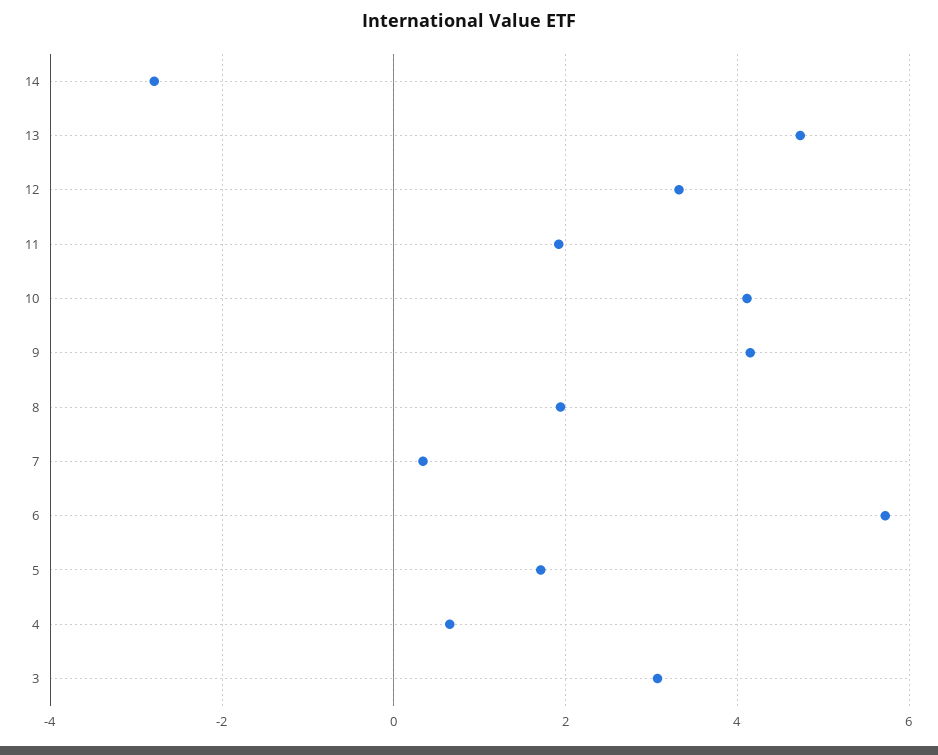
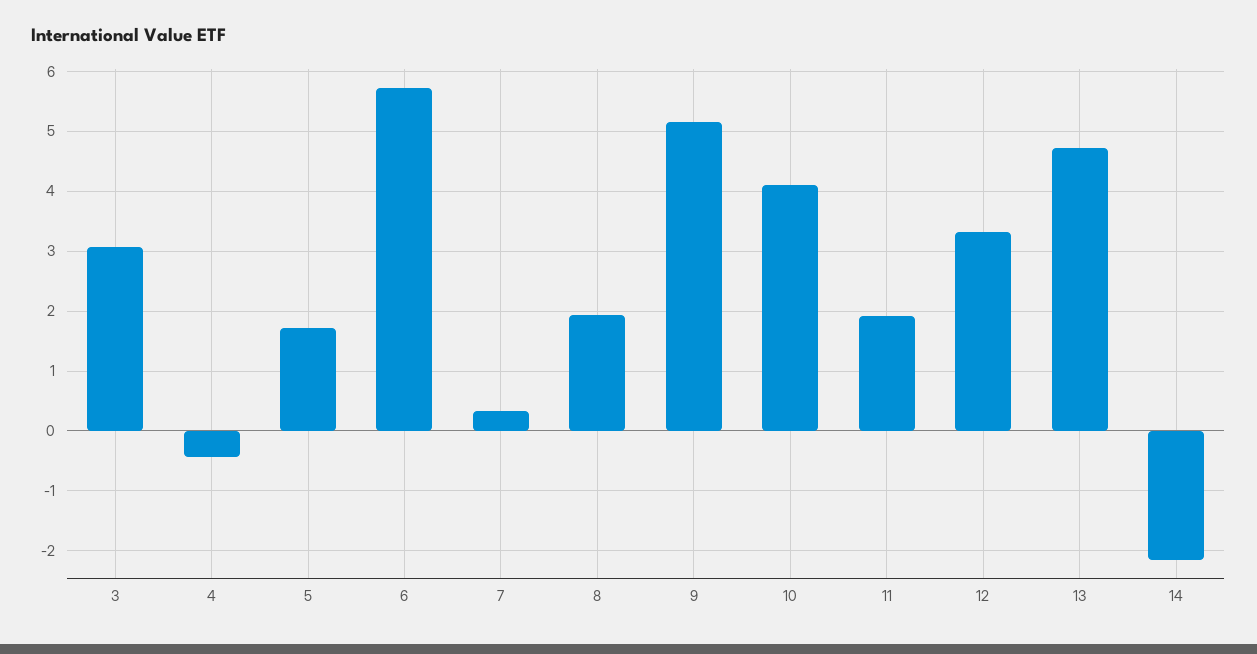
14: -2.8 -> -2.2
9: 4.2 -> 5.2
4: 0.6 -> -0.4

